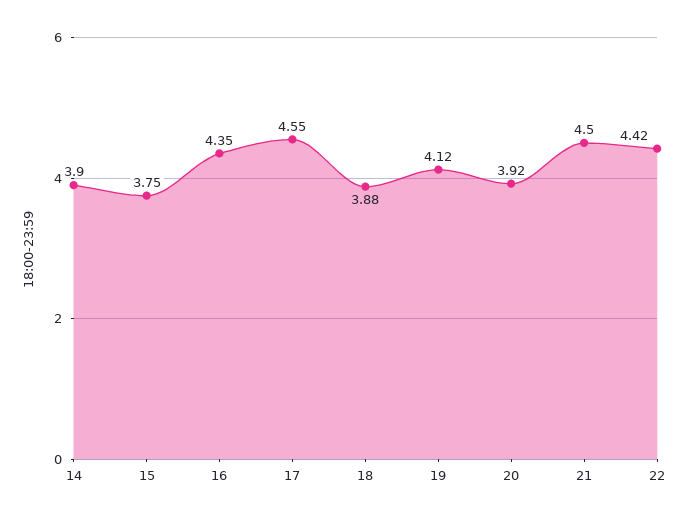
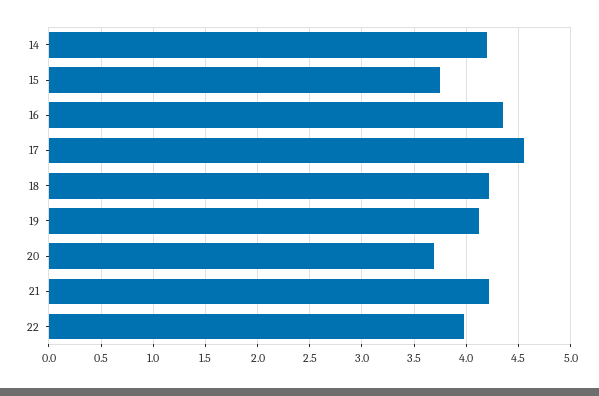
14: 3.9 -> 4.2
18: 3.88 -> 4.2
20: 3.92 -> 3.7
21: 4.5 -> 4.2
22: 4.42 -> 4

